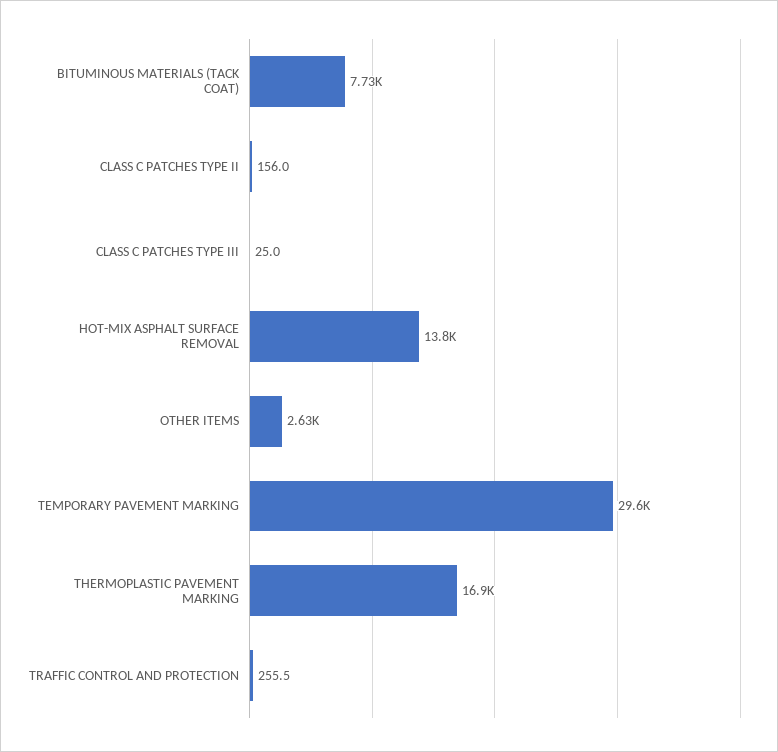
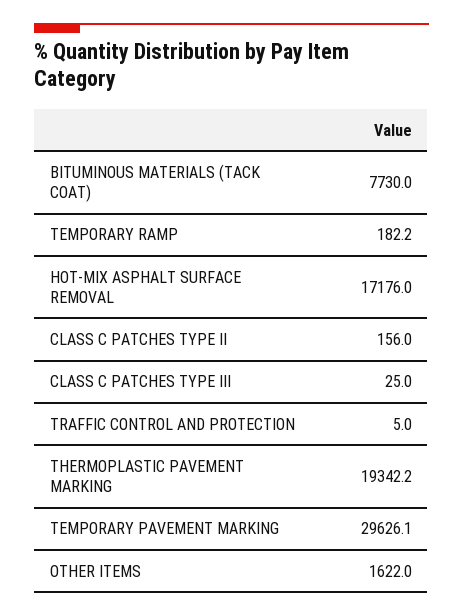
HOT-MIX ASPHALT SURFACE REMOVAL: 13800 -> 17176
OTHER ITEMS: 2630 -> 1622
THERMOPLASTIC PAVEMENT MARKING: 16900 -> 19342.2
TRAFFIC CONTROL AND PROTECTION: 255.5 -> 5
TEMPORARY RAMP: none -> 182.2

